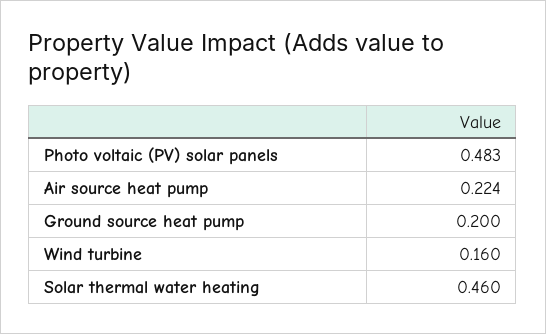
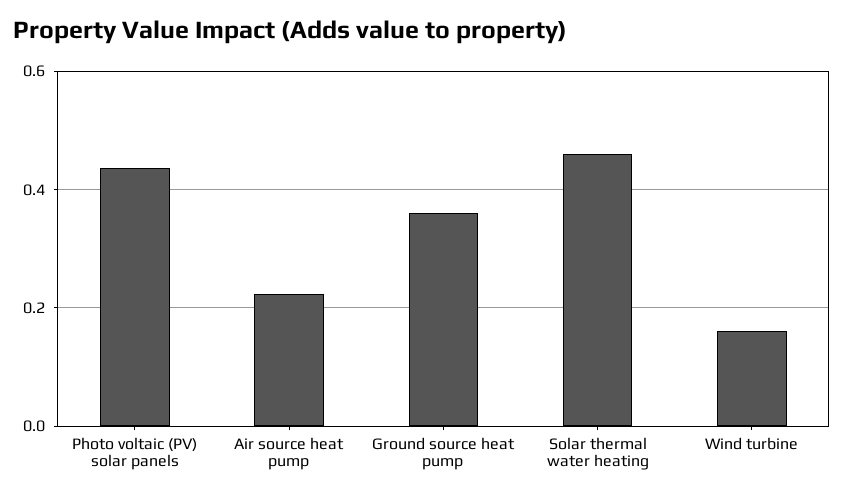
Photo voltaic (PV) solar panels: 0.483 -> 0.44
Ground source heat pump: 0.2 -> 0.36

